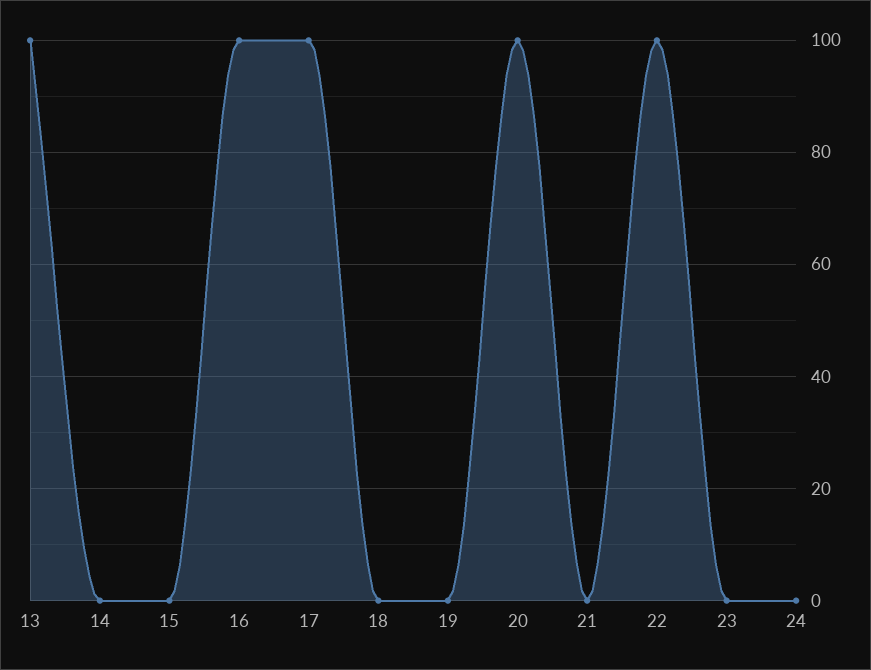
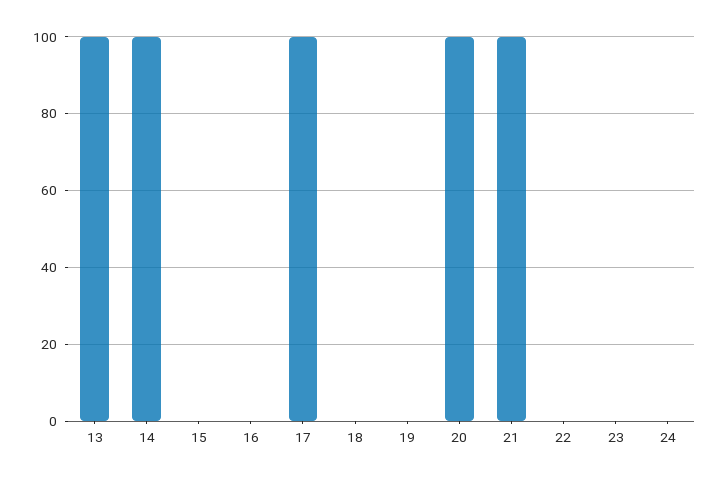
14: 0 -> 100
16: 100 -> 0
21: 0 -> 100
22: 100 -> 0

